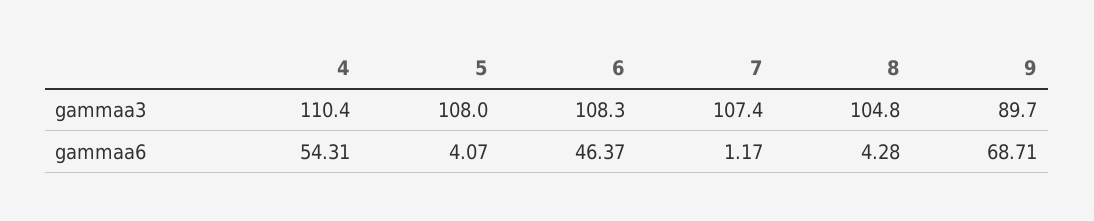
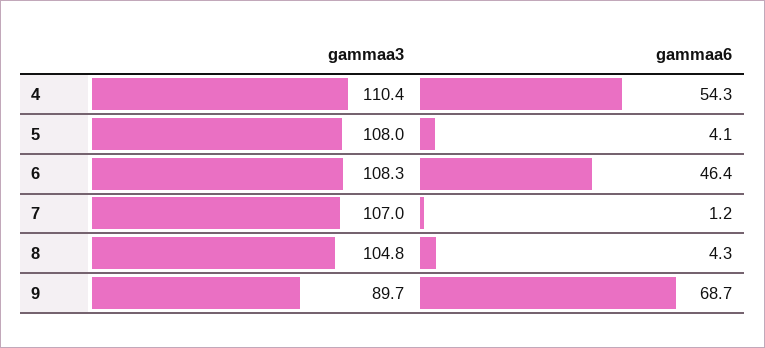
7, gammaa3: 107.4 -> 107

